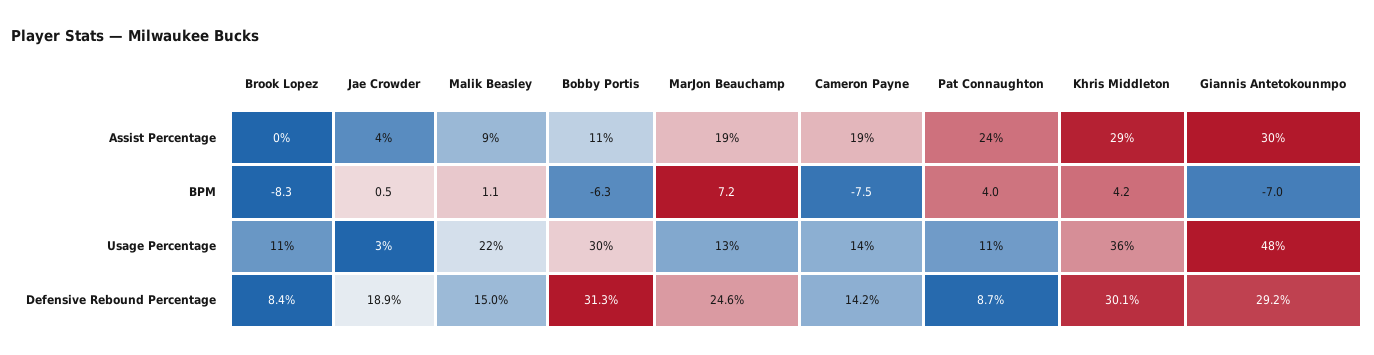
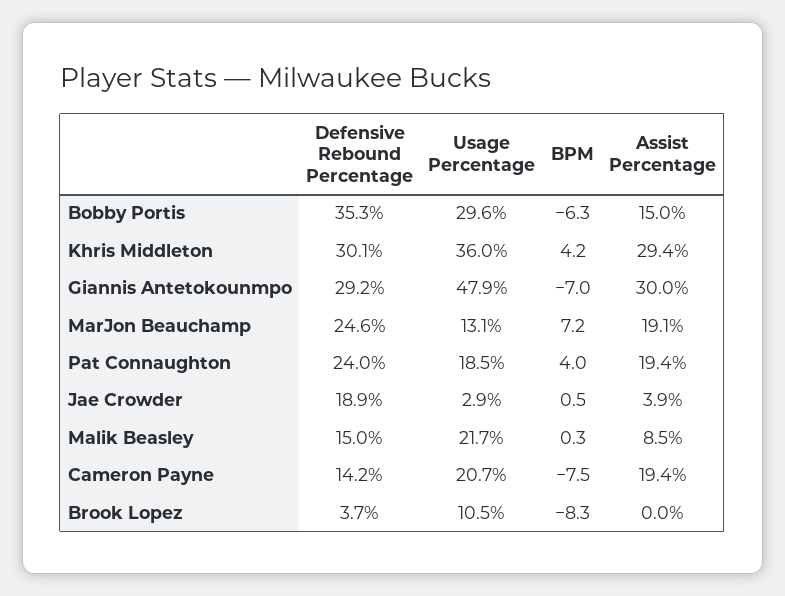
Bobby Portis, Assist Percentage: 11 -> 15
Pat Connaughton, Assist Percentage: 24 -> 19.4
Malik Beasley, BPM: 1.1 -> 0.3
Cameron Payne, Usage Percentage: 14 -> 20.7
Pat Connaughton, Usage Percentage: 11 -> 18.5
Brook Lopez, Defensive Rebound Percentage: 8.4 -> 3.7
Bobby Portis, Defensive Rebound Percentage: 31.3 -> 35.3
Pat Connaughton, Defensive Rebound Percentage: 8.7 -> 24

